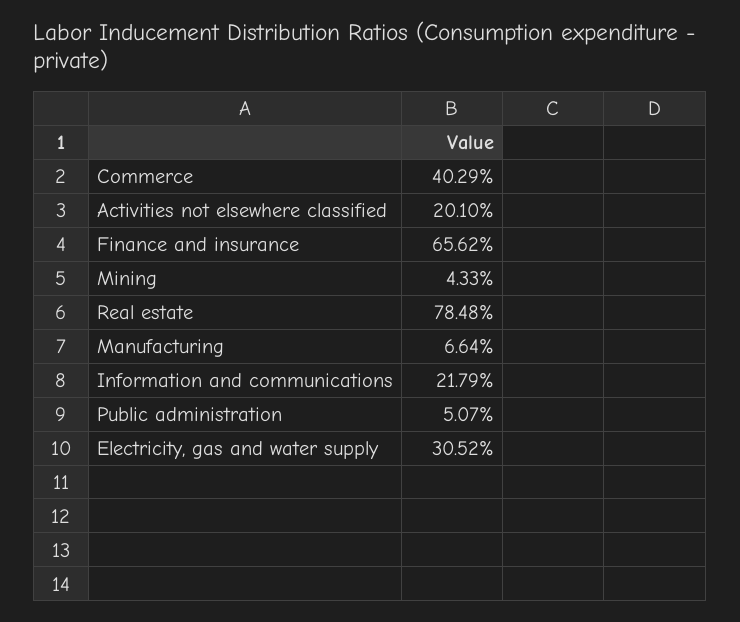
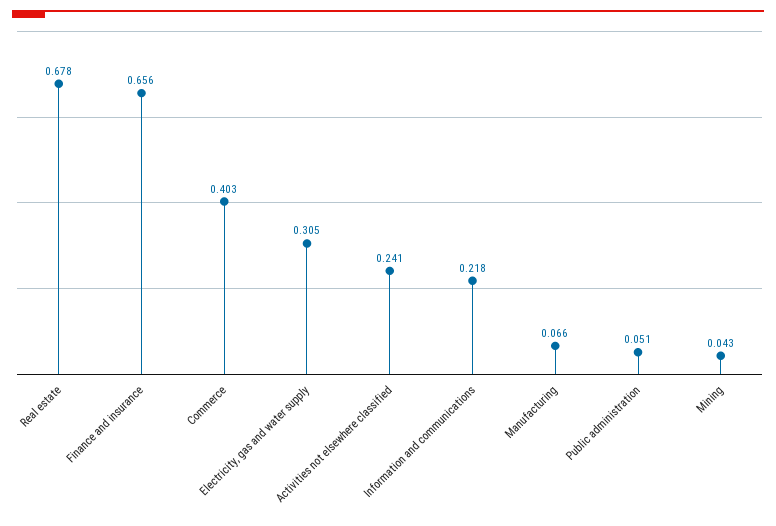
Activities not elsewhere classified: 0.201 -> 0.241
Real estate: 0.7848 -> 0.678

